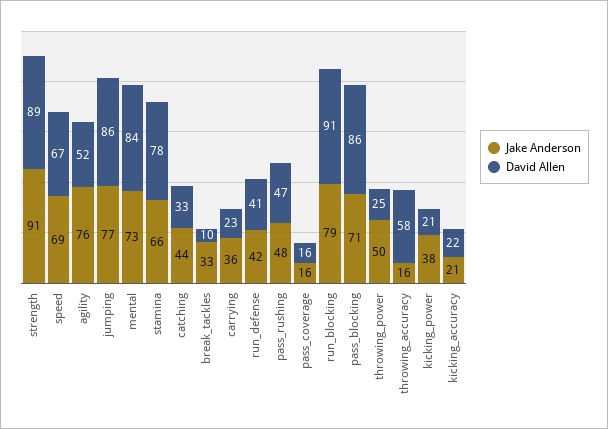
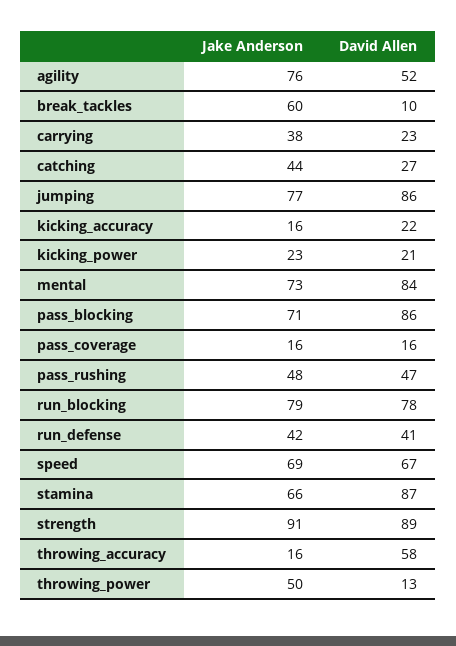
David Allen, stamina: 78 -> 87
David Allen, catching: 33 -> 27
Jake Anderson, break_tackles: 33 -> 60
Jake Anderson, carrying: 36 -> 38
David Allen, run_blocking: 91 -> 78
David Allen, throwing_power: 25 -> 13
Jake Anderson, kicking_power: 38 -> 23
Jake Anderson, kicking_accuracy: 21 -> 16

